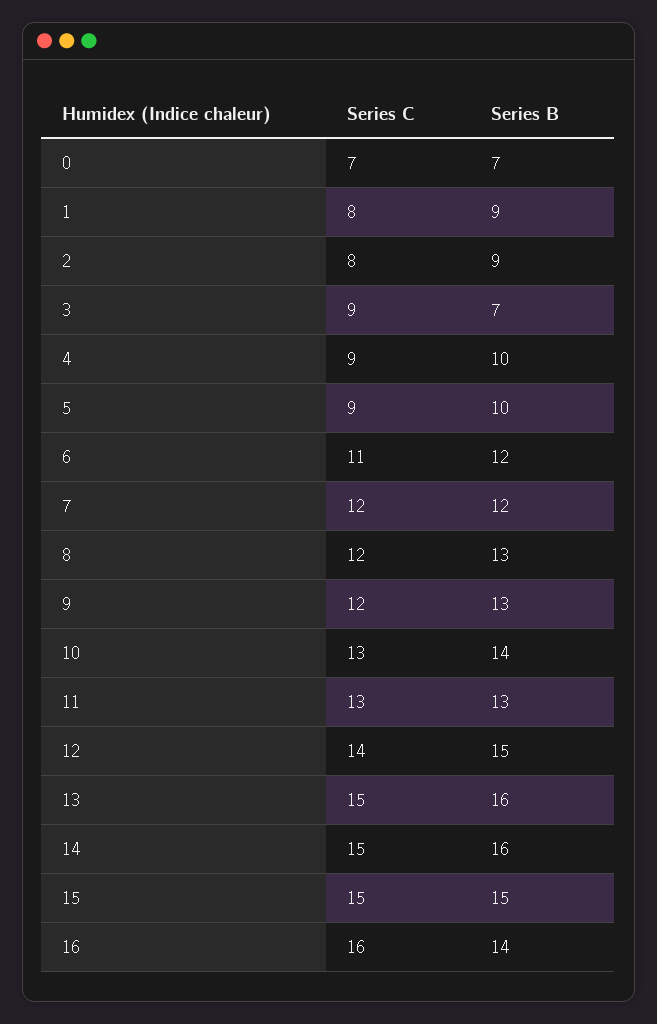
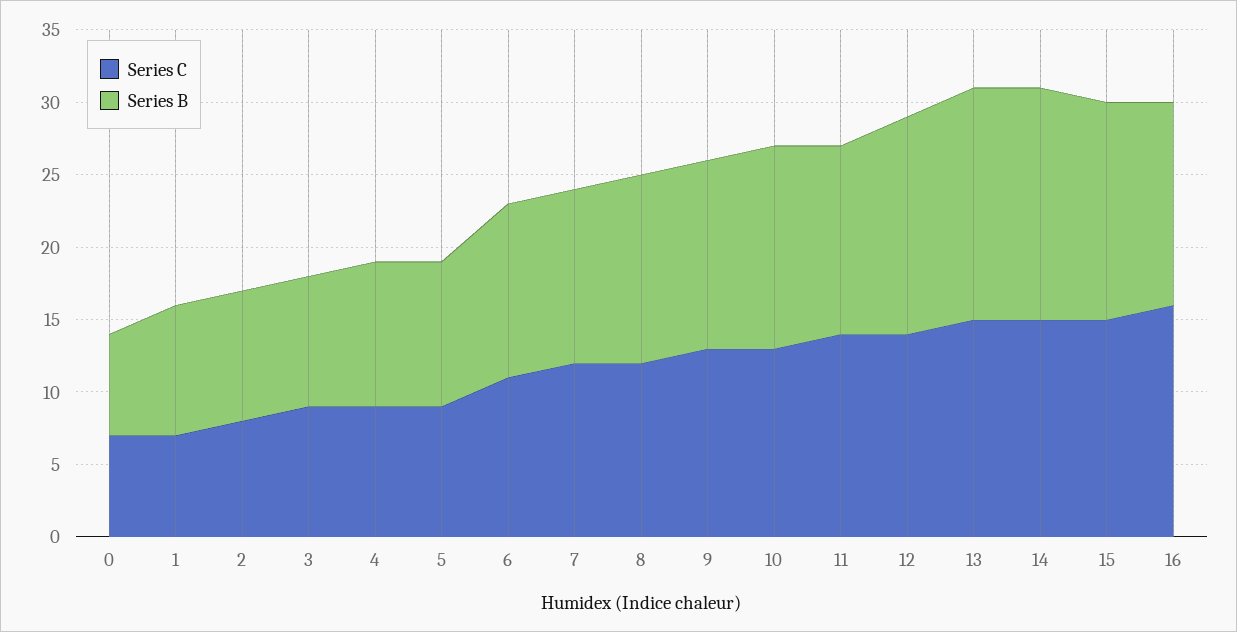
Series C, 1: 8 -> 7
Series B, 3: 7 -> 9
Series C, 9: 12 -> 13
Series C, 11: 13 -> 14

